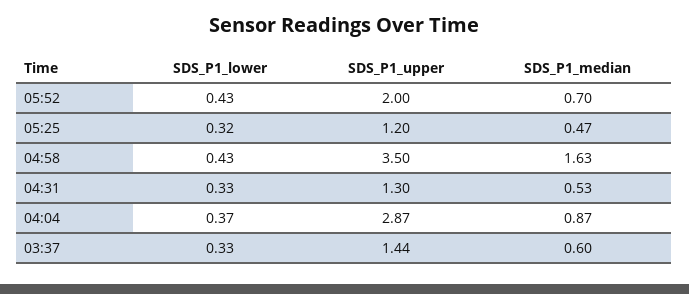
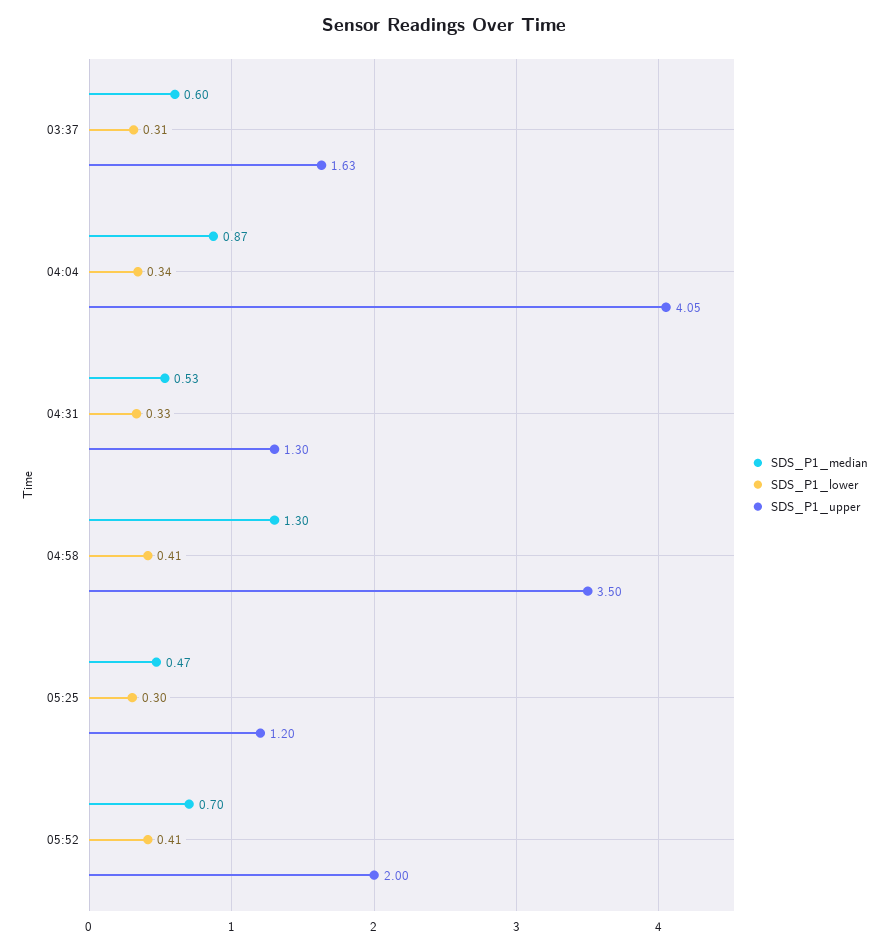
SDS_P1_lower, 05:52: 0.43 -> 0.41
SDS_P1_lower, 05:25: 0.32 -> 0.3
SDS_P1_lower, 04:58: 0.43 -> 0.41
SDS_P1_median, 04:58: 1.63 -> 1.3
SDS_P1_lower, 04:04: 0.37 -> 0.34
SDS_P1_upper, 04:04: 2.87 -> 4.05
SDS_P1_lower, 03:37: 0.33 -> 0.31
SDS_P1_upper, 03:37: 1.44 -> 1.63

